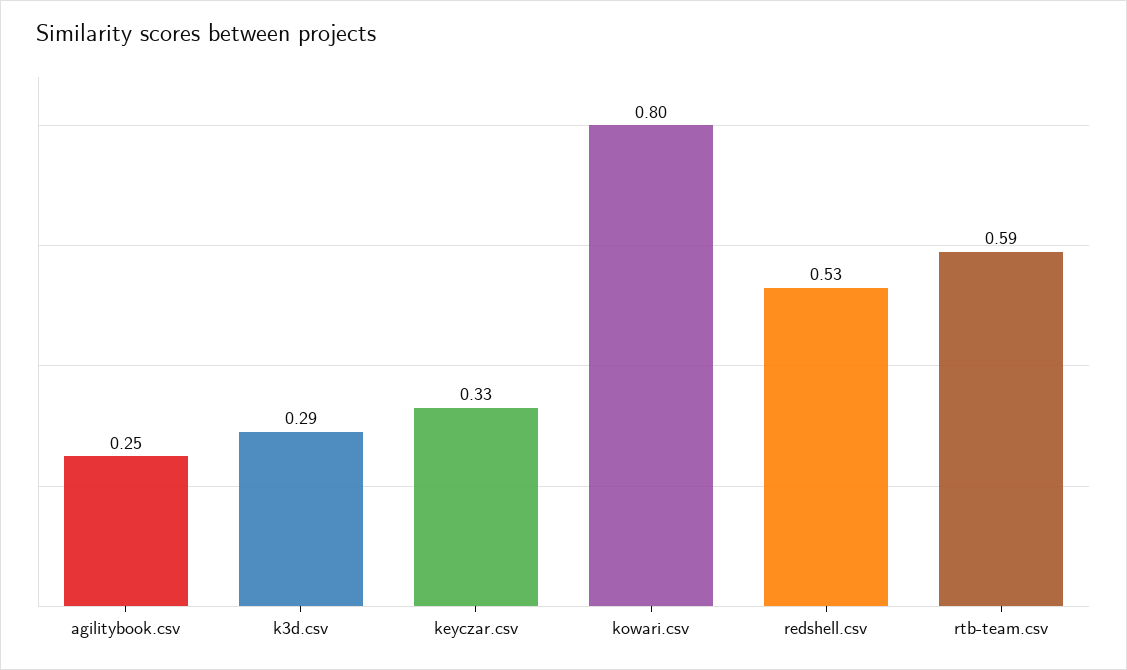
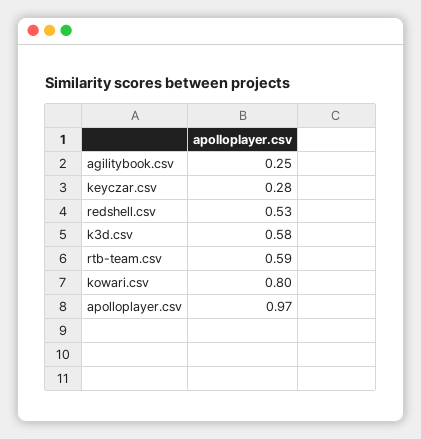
k3d.csv: 0.29 -> 0.58
keyczar.csv: 0.33 -> 0.28
apolloplayer.csv: none -> 0.97

